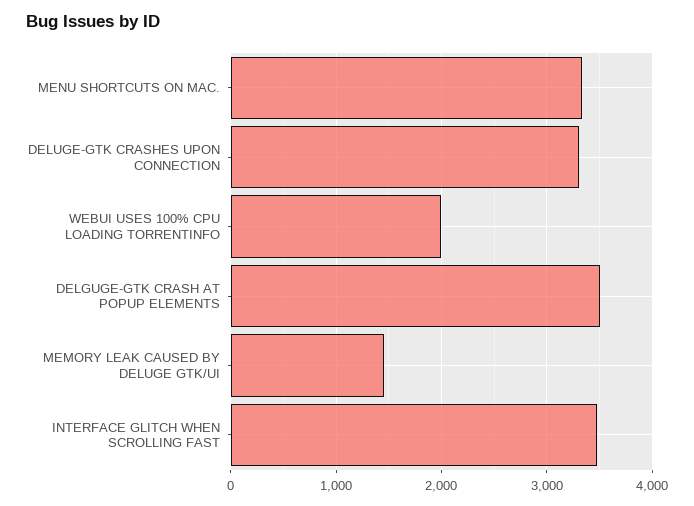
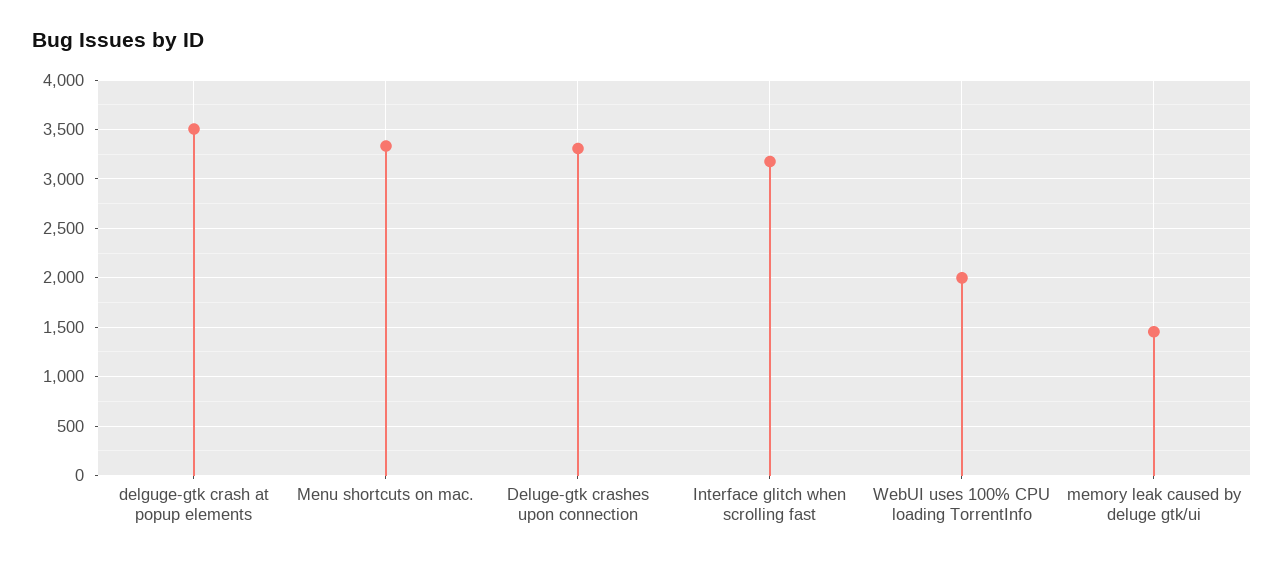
INTERFACE GLITCH WHEN SCROLLING FAST: 3500 -> 3200

